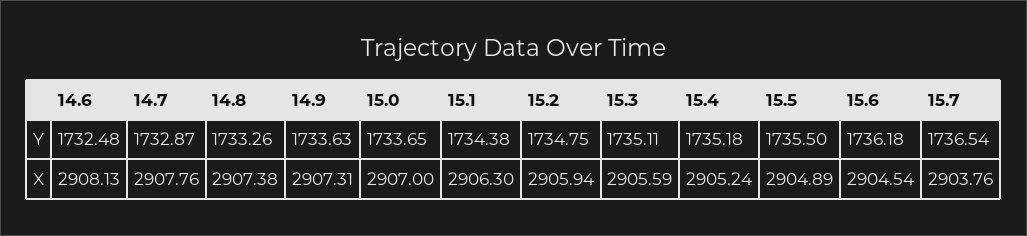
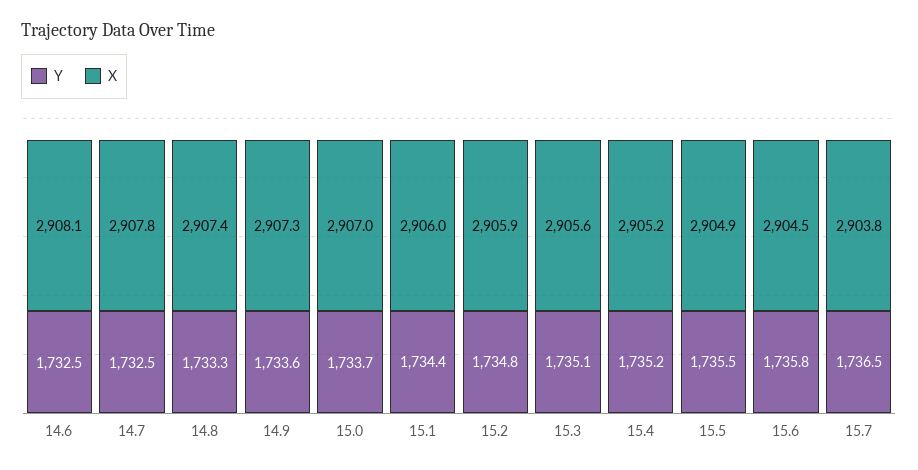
Y, 14.7: 1732.87 -> 1732.5
Y, 15.6: 1736.18 -> 1735.8
X, 15.1: 2906.3 -> 2906

